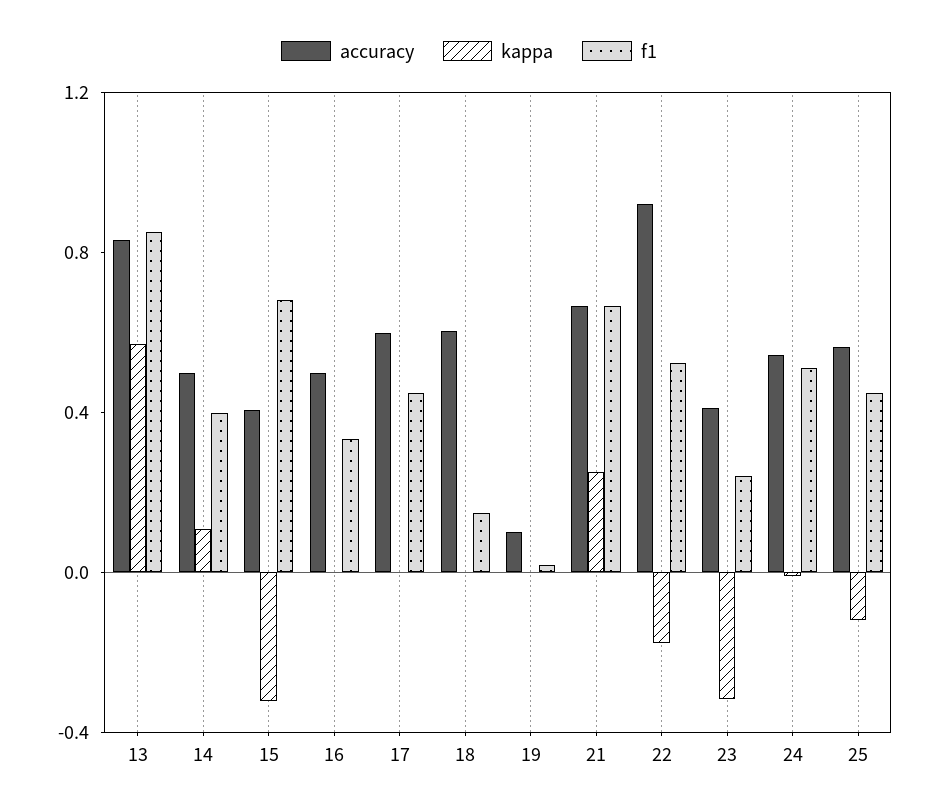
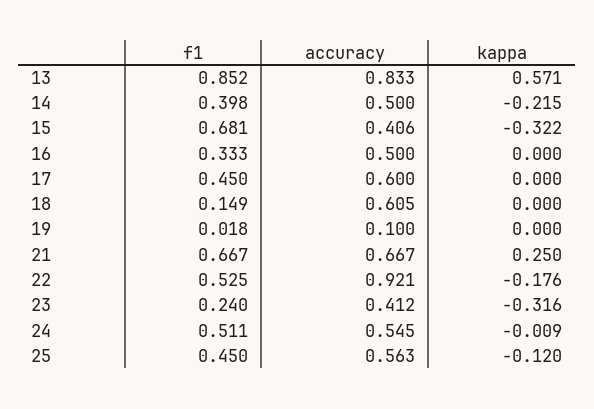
kappa, 14: 0.1 -> -0.215

